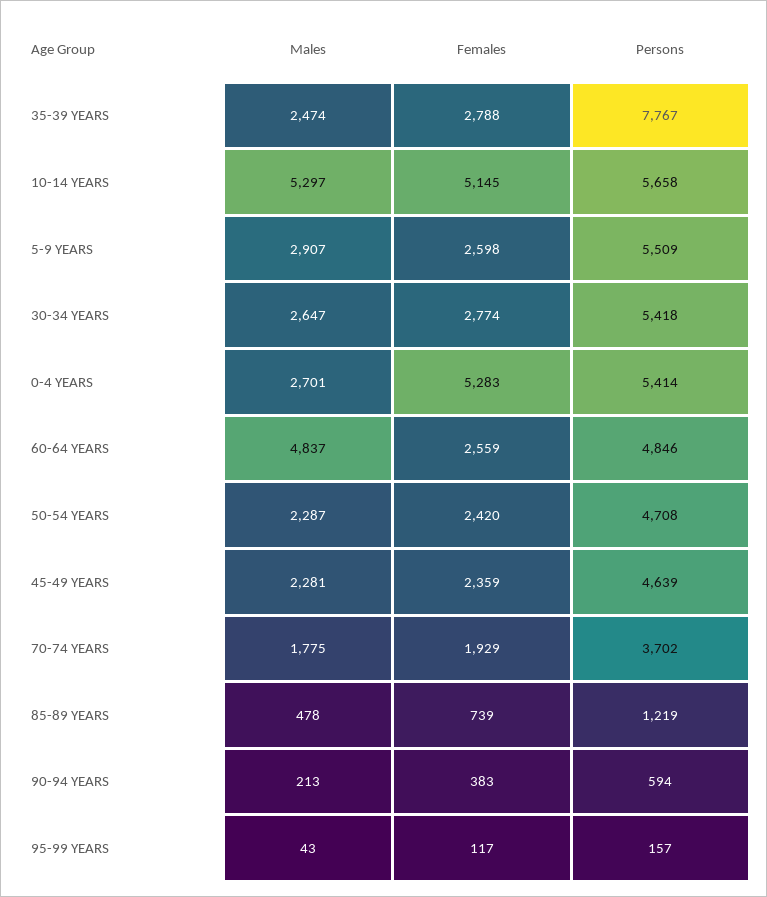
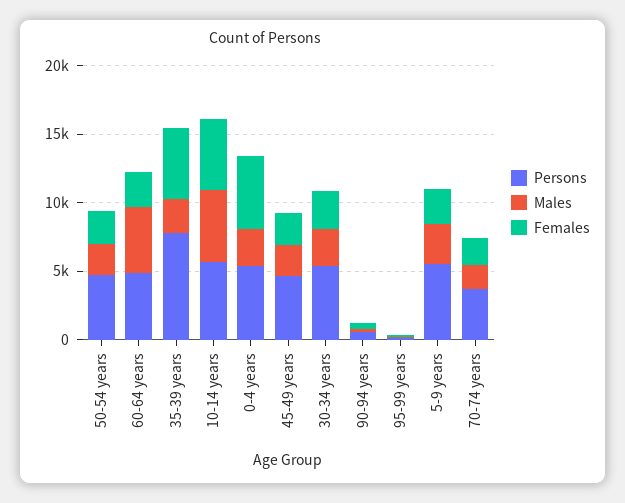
Females, 35-39 YEARS: 2788 -> 5000
Males, 85-89 YEARS: 478 -> none
Females, 85-89 YEARS: 739 -> none
Persons, 85-89 YEARS: 1219 -> none

